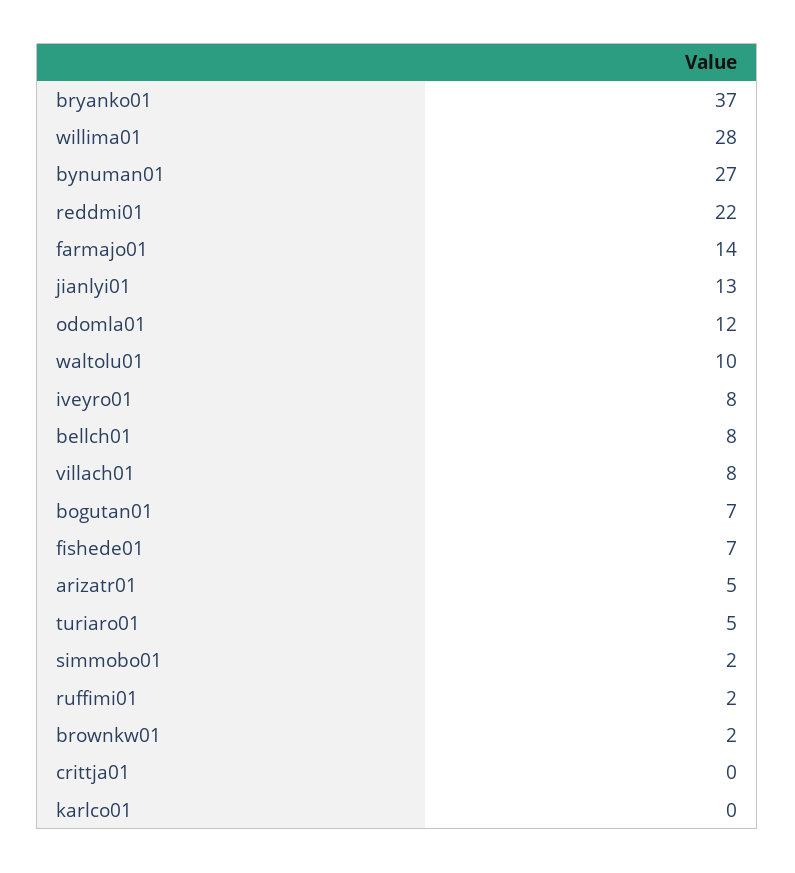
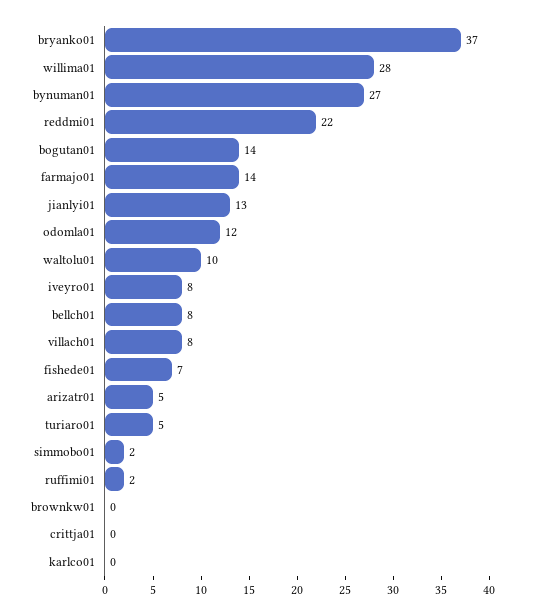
bogutan01: 7 -> 14
brownkw01: 2 -> 0

